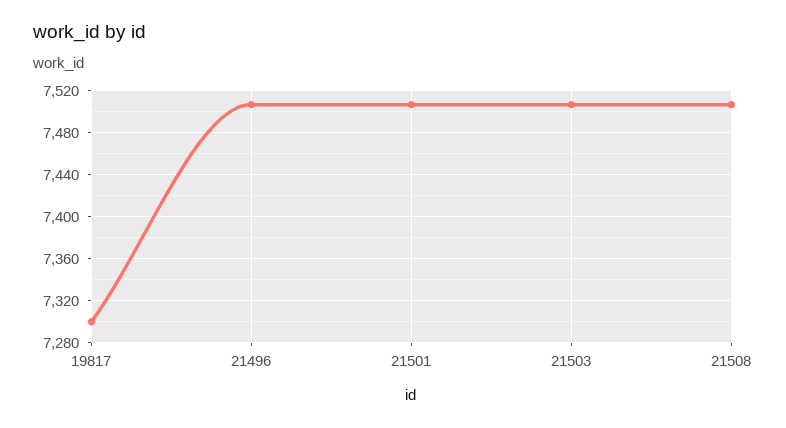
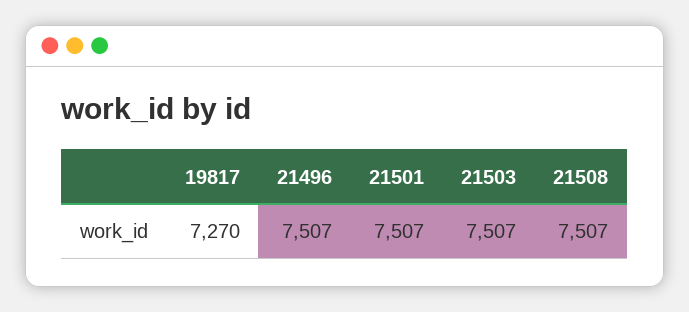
19817: 7300 -> 7270

